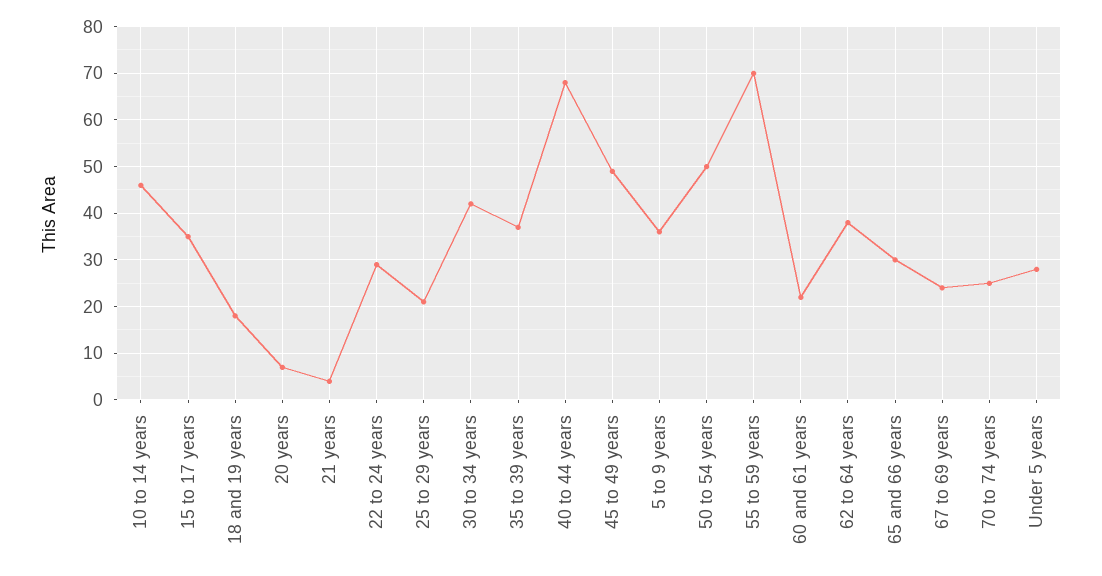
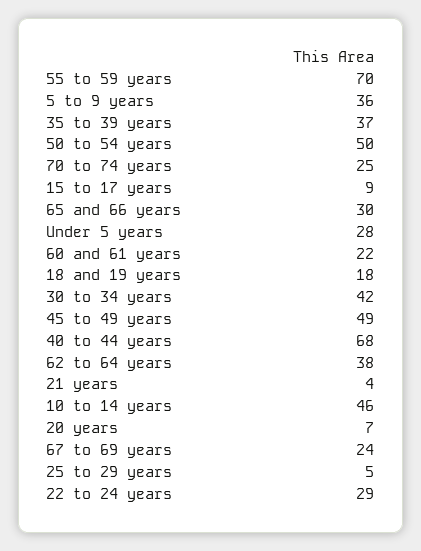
15 to 17 years: 35 -> 9
25 to 29 years: 20 -> 5

